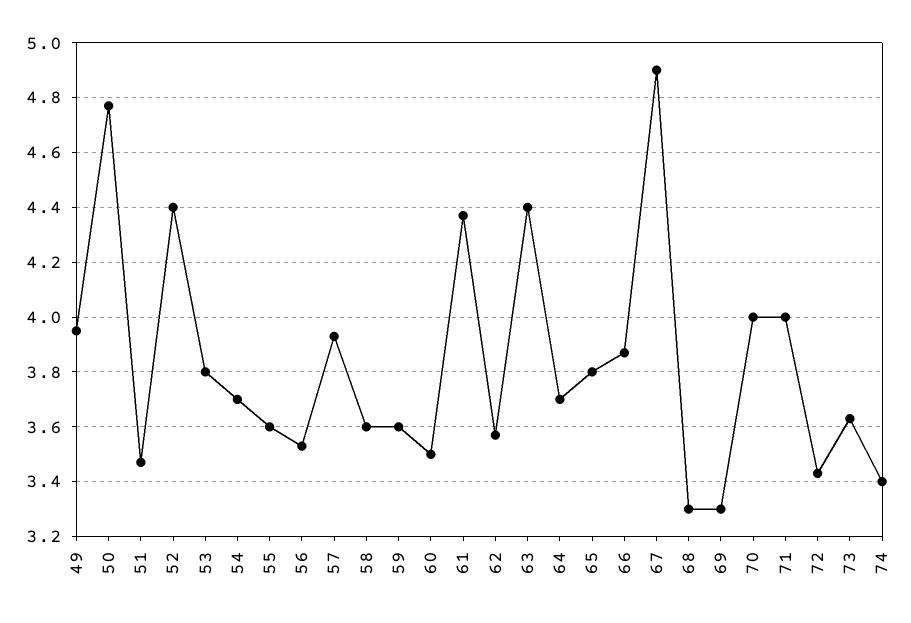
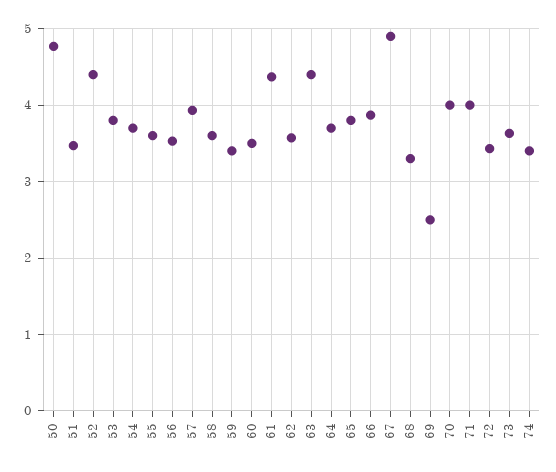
49: 3.95 -> none
59: 3.6 -> 3.4
69: 3.3 -> 2.5

